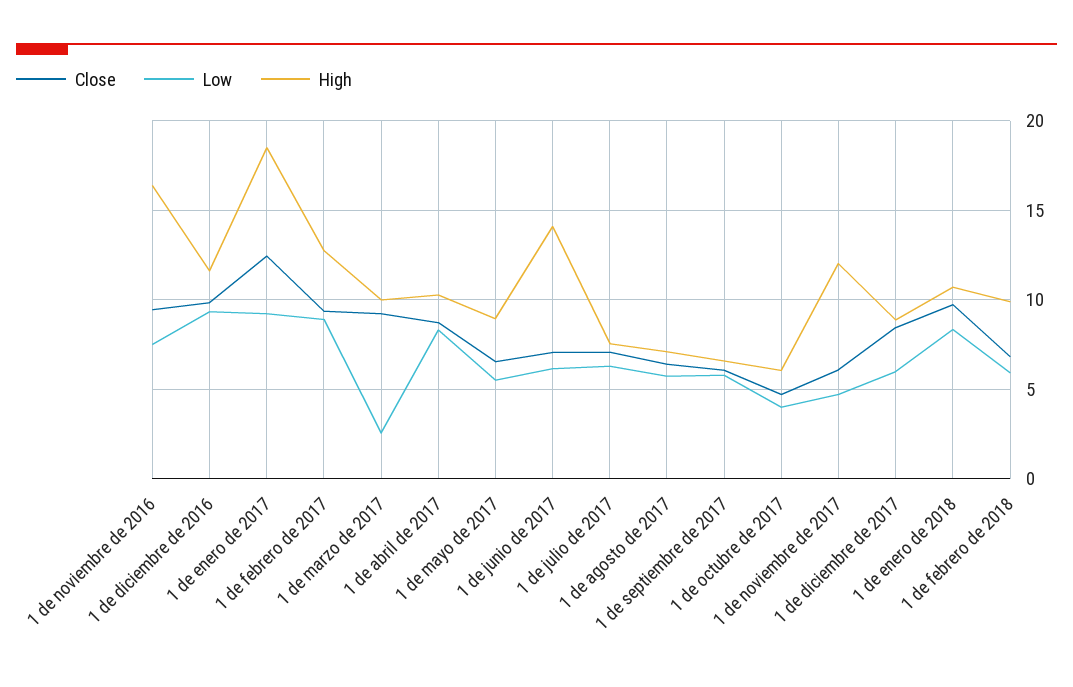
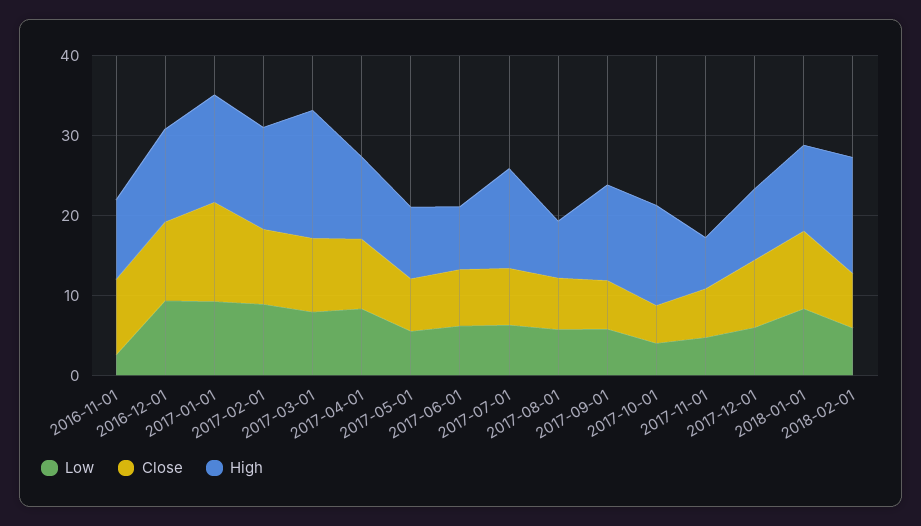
Low, 1 de noviembre de 2016: 7.5 -> 2
High, 1 de noviembre de 2016: 16.5 -> 10
High, 1 de enero de 2017: 18.5 -> 14
Low, 1 de marzo de 2017: 2.5 -> 8
High, 1 de marzo de 2017: 10 -> 16
High, 1 de junio de 2017: 14 -> 8
High, 1 de julio de 2017: 7.5 -> 12
High, 1 de septiembre de 2017: 6.5 -> 12
High, 1 de octubre de 2017: 6 -> 12
High, 1 de noviembre de 2017: 12 -> 6
High, 1 de febrero de 2018: 10 -> 14

